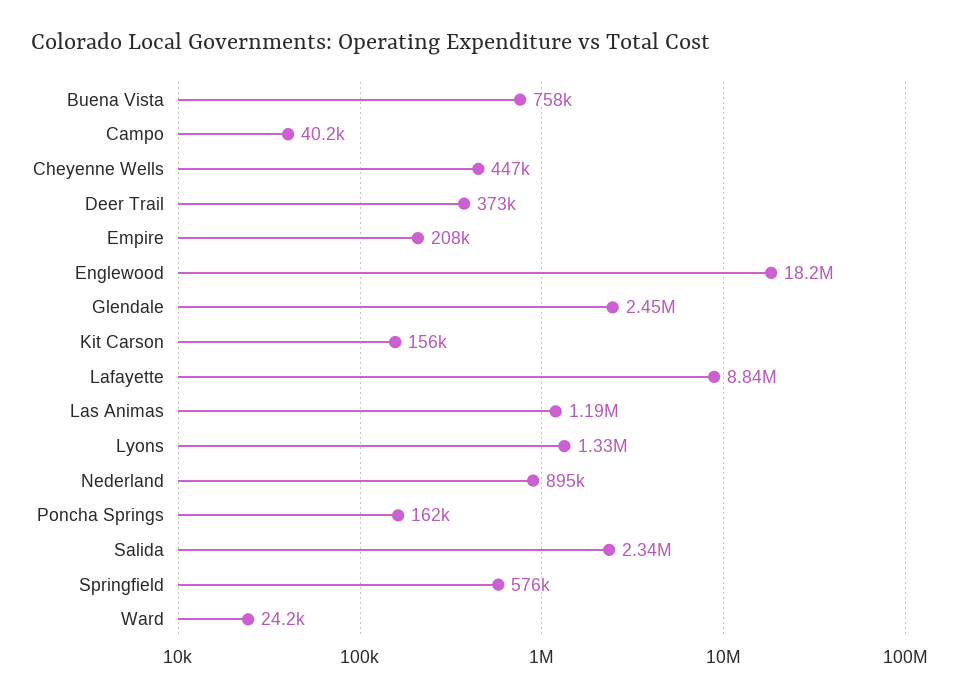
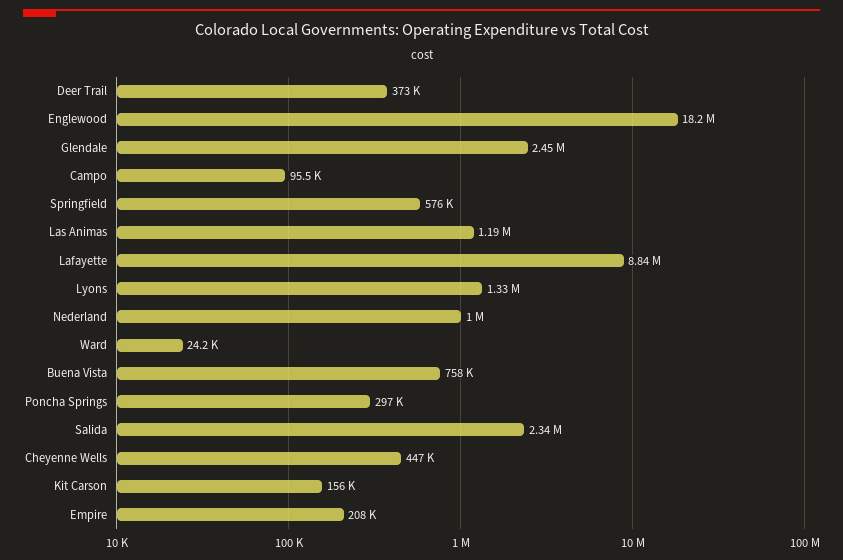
Campo: 40200 -> 95500
Nederland: 895000 -> 1000000
Poncha Springs: 162000 -> 297000

